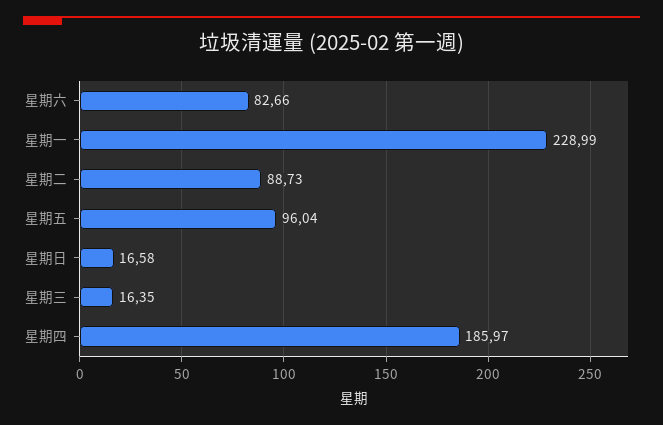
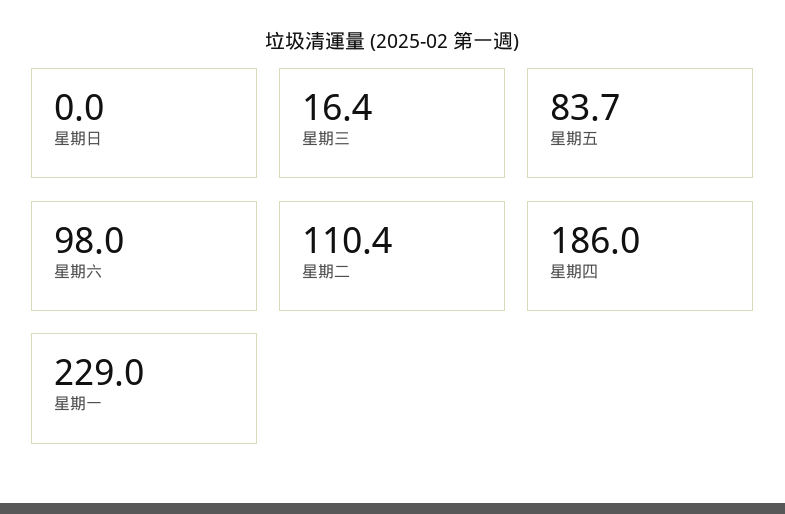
星期六: 82.66 -> 98
星期二: 88.73 -> 110.4
星期五: 96.04 -> 83.7
星期日: 16.58 -> 0

